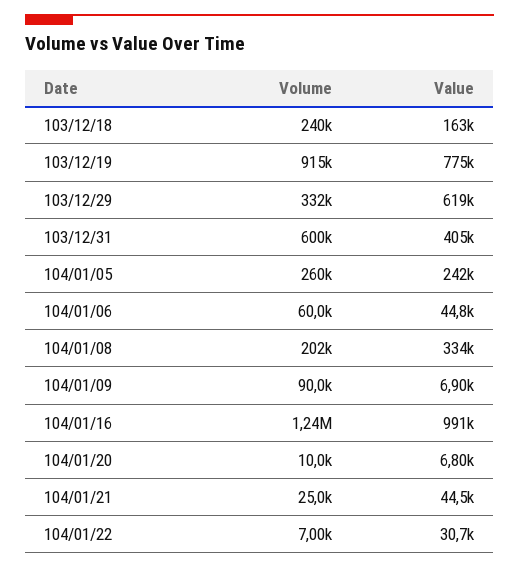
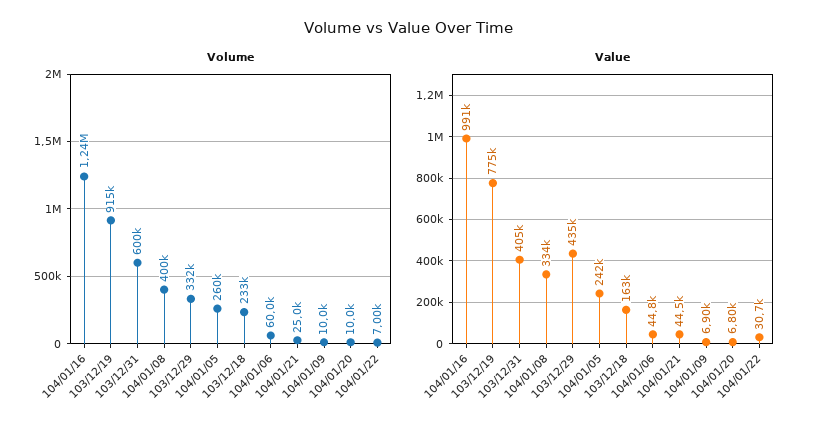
Volume, 103/12/18: 240000 -> 233000
Value, 103/12/29: 619000 -> 435000
Volume, 104/01/08: 202000 -> 400000
Volume, 104/01/09: 90000 -> 10000

